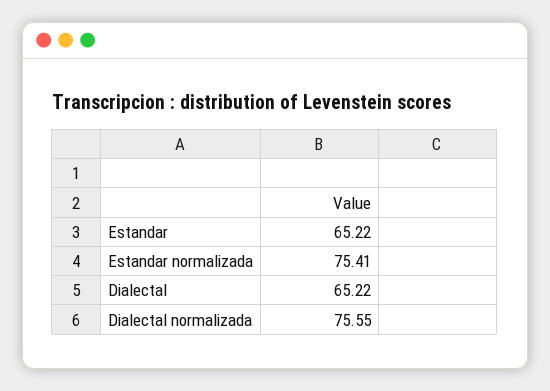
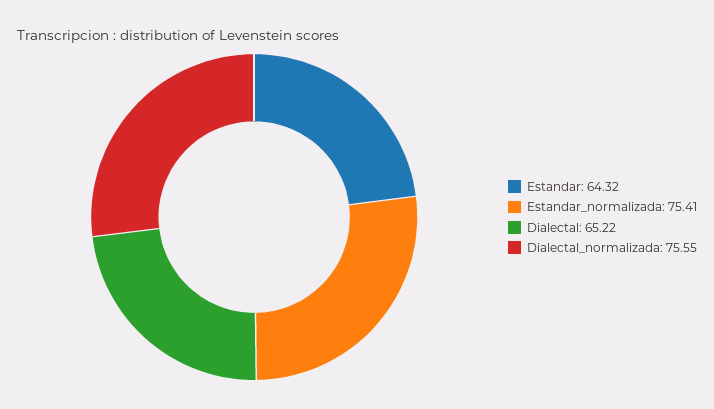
Estandar: 65.22 -> 64.32

